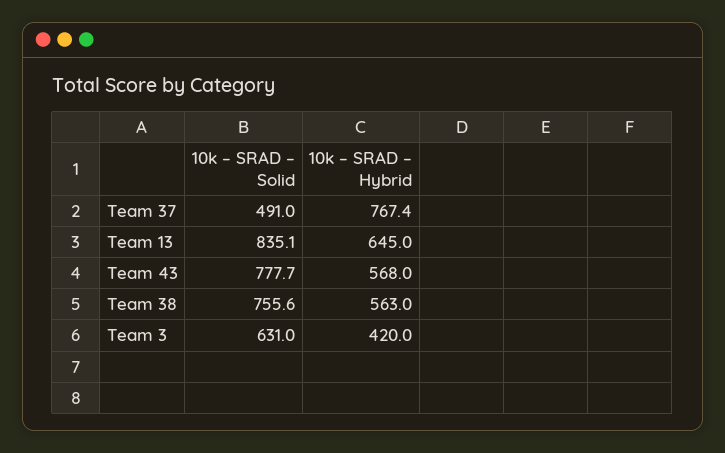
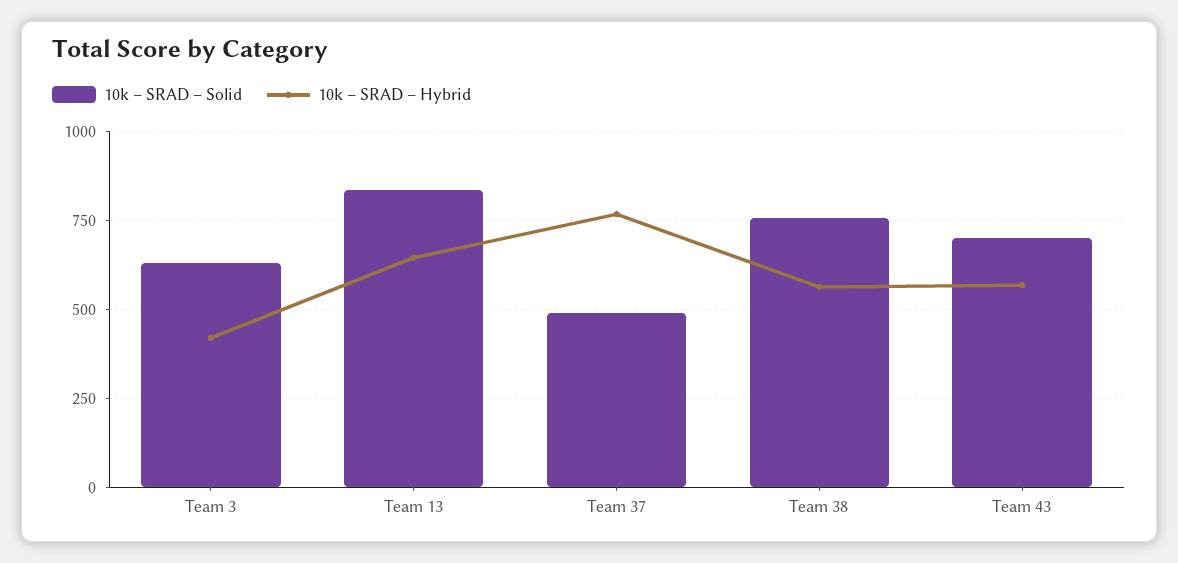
10k – SRAD – Solid, Team 43: 777.7 -> 700

